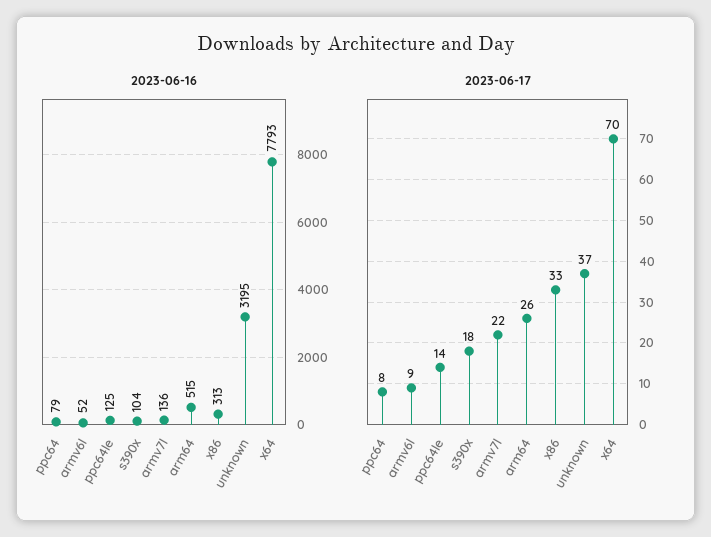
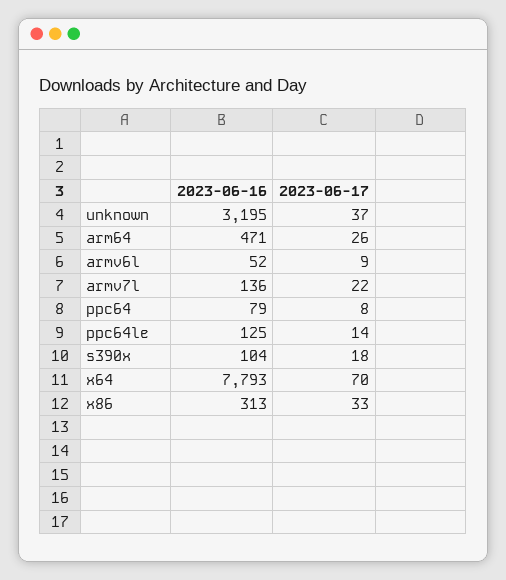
2023-06-16, arm64: 515 -> 471

